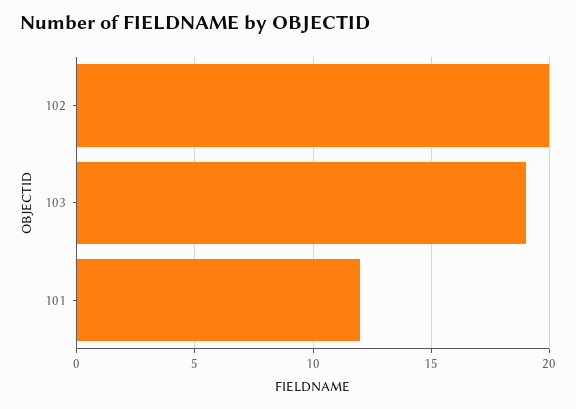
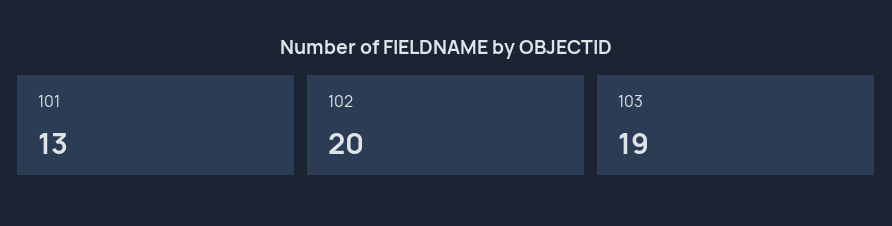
101: 12 -> 13

